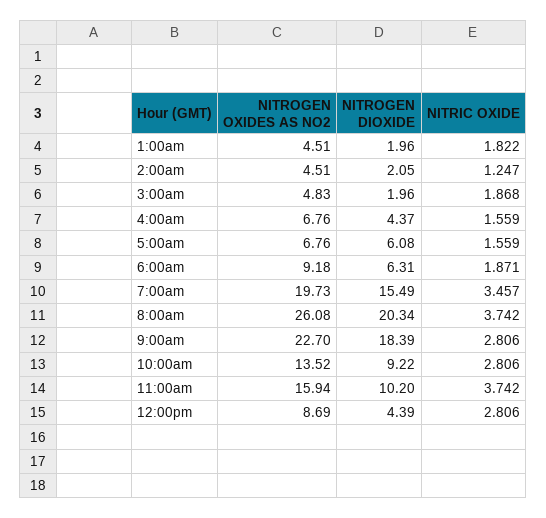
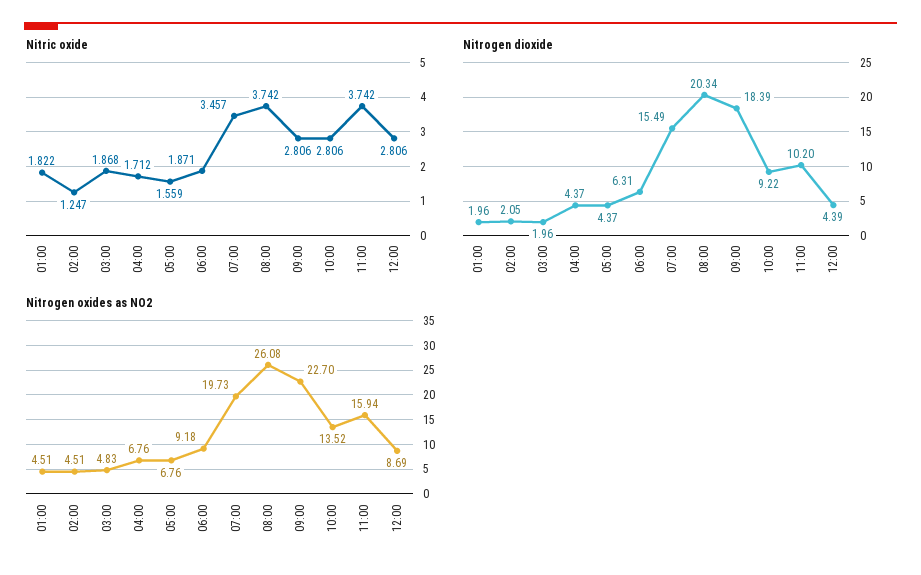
NITRIC OXIDE, 4:00am: 1.559 -> 1.712
NITROGEN DIOXIDE, 5:00am: 6.08 -> 4.37

